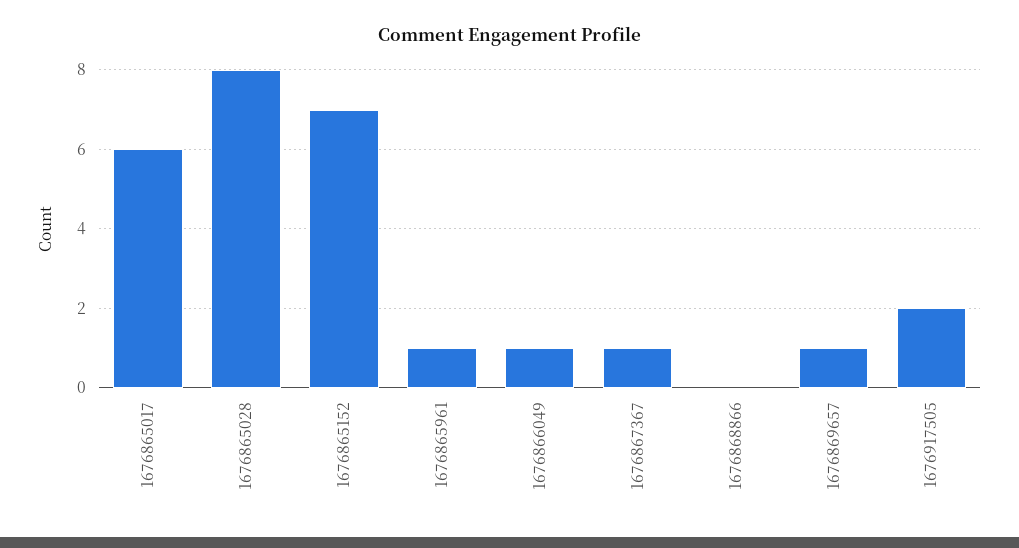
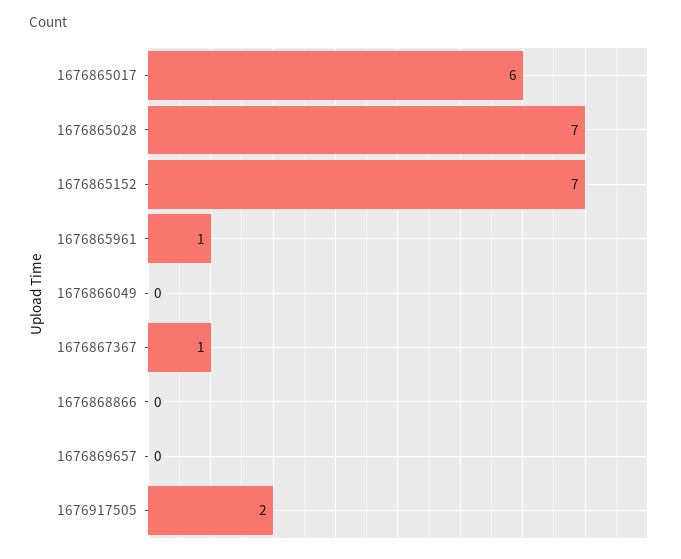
1676865028: 8 -> 7
1676866049: 1 -> 0
1676869657: 1 -> 0

